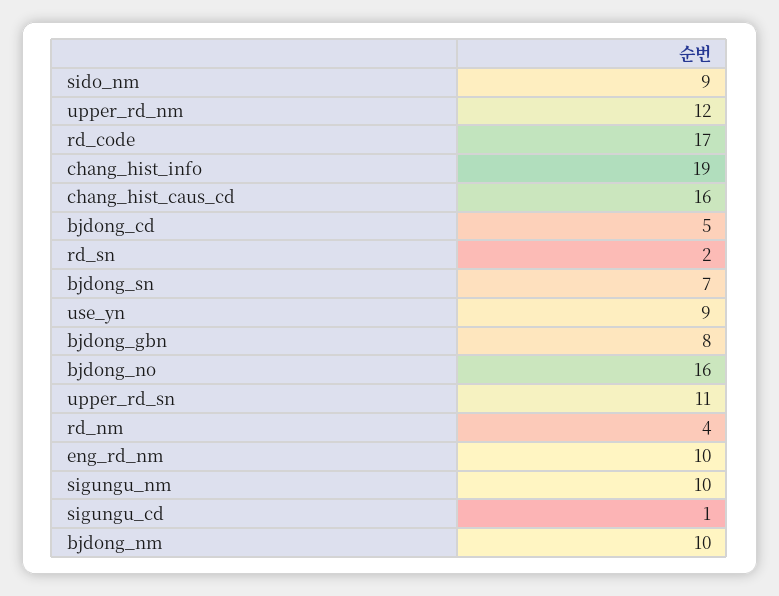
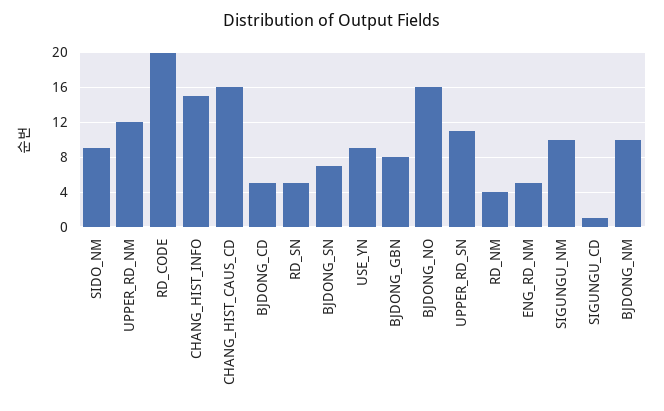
rd_code: 17 -> 20
chang_hist_info: 19 -> 15
rd_sn: 2 -> 5
eng_rd_nm: 10 -> 5

